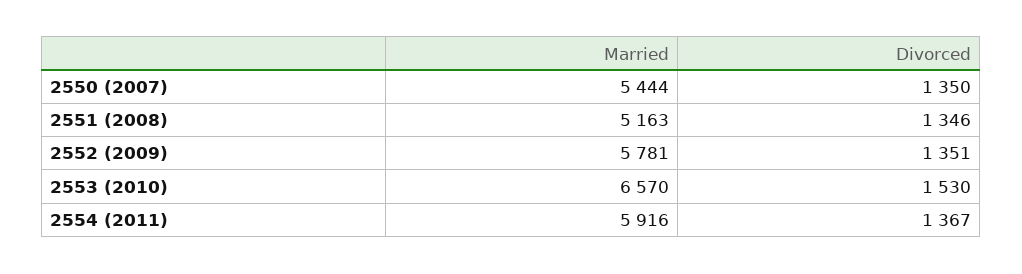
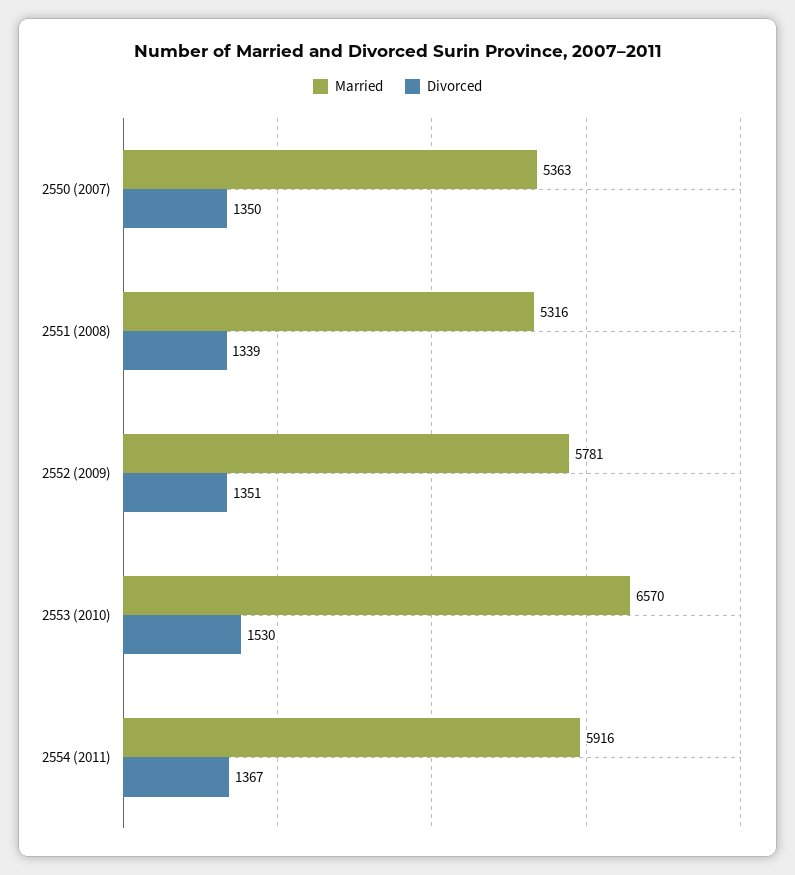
Married, 2550 (2007): 5444 -> 5363
Married, 2551 (2008): 5163 -> 5316
Divorced, 2551 (2008): 1346 -> 1339

